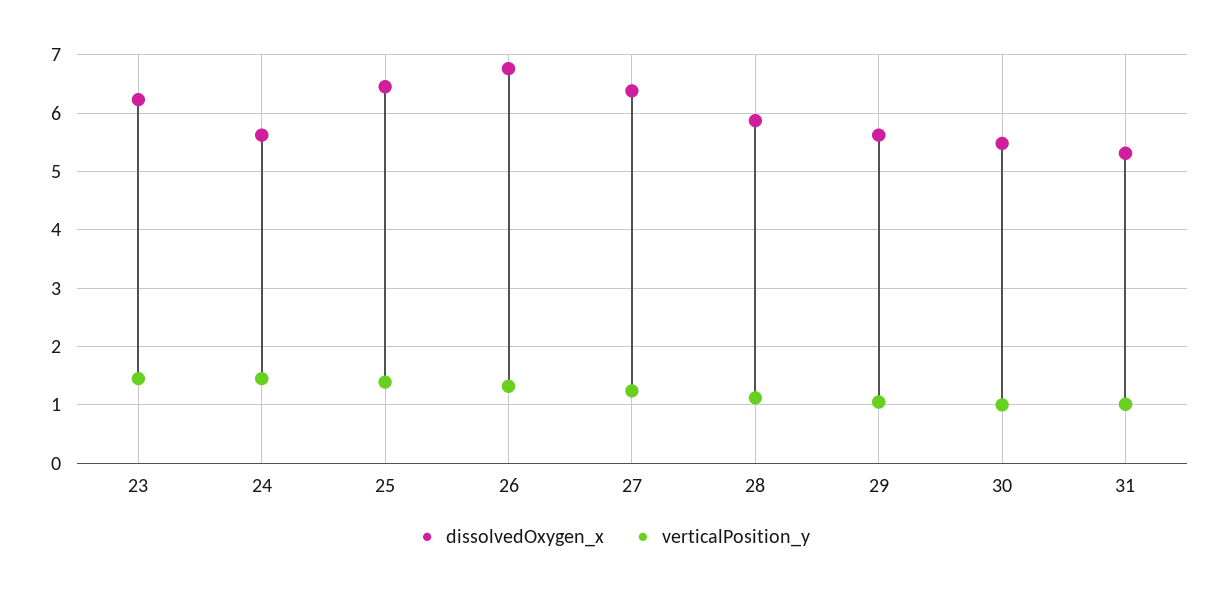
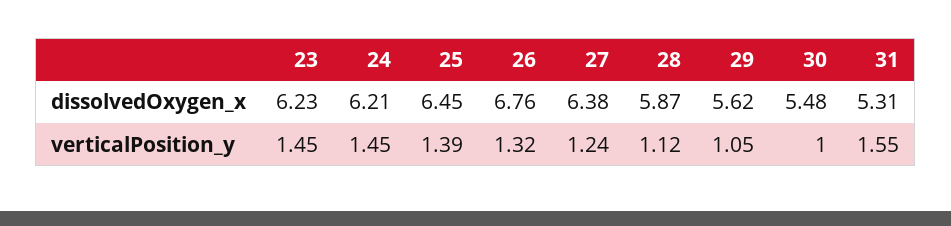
dissolvedOxygen_x, 24: 5.6 -> 6.21
verticalPosition_y, 31: 1 -> 1.55

